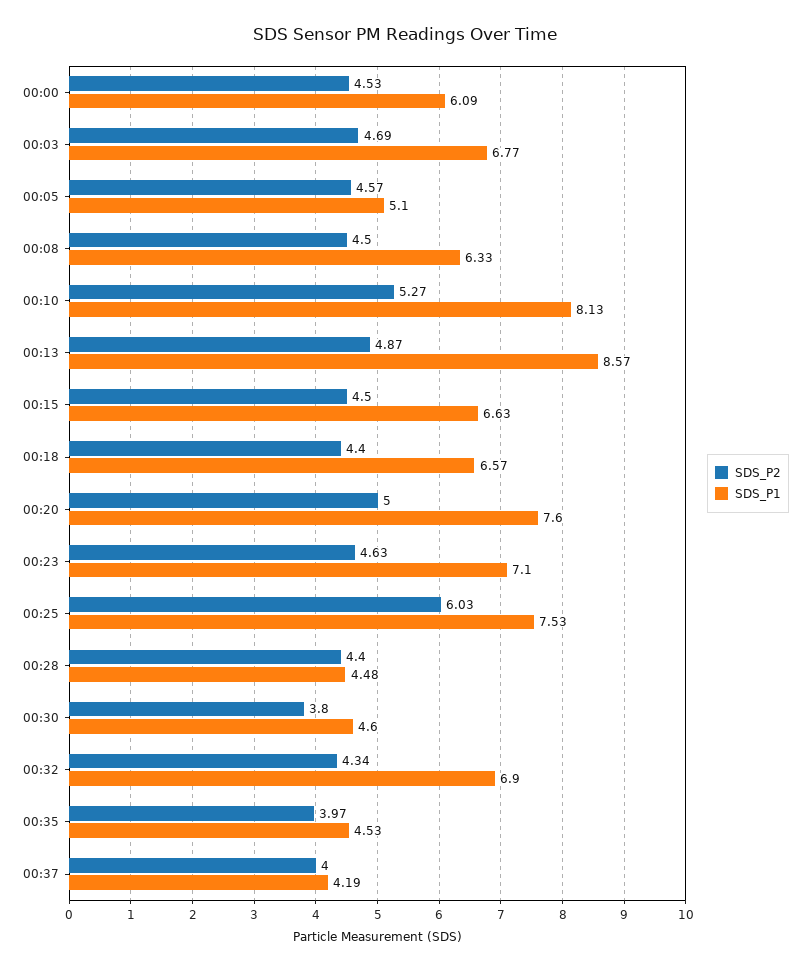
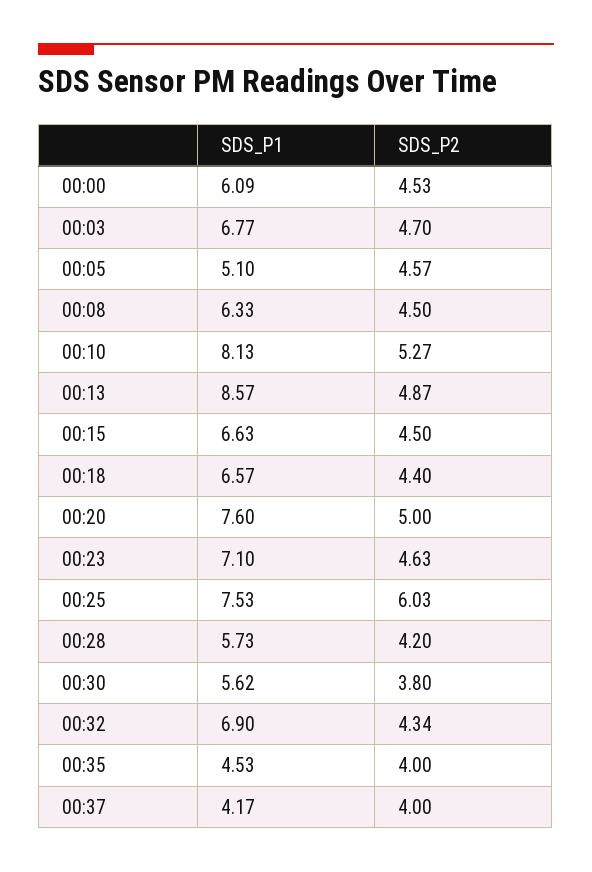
SDS_P2, 00:03: 4.69 -> 4.7
SDS_P2, 00:28: 4.4 -> 4.2
SDS_P1, 00:28: 4.48 -> 5.73
SDS_P1, 00:30: 4.6 -> 5.62
SDS_P2, 00:35: 3.97 -> 4
SDS_P1, 00:37: 4.19 -> 4.17

